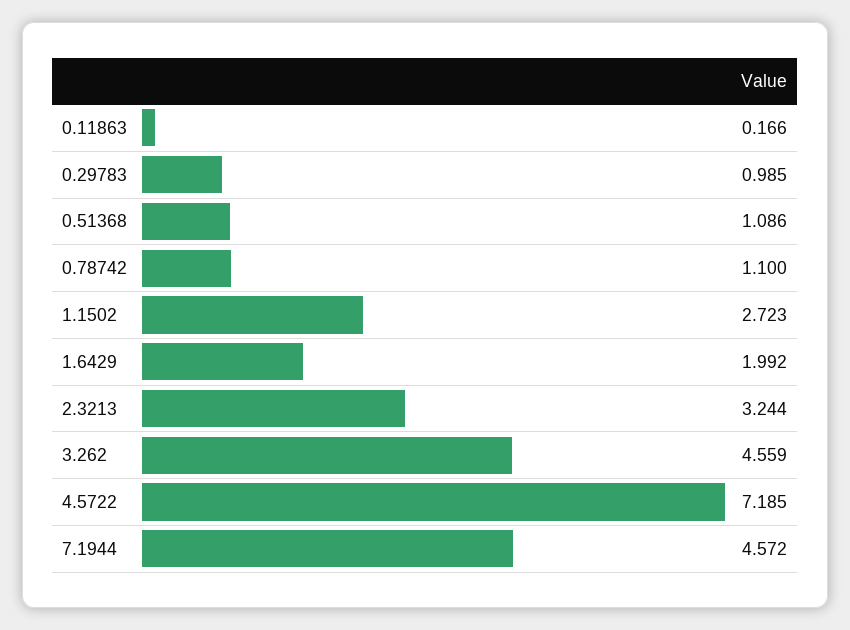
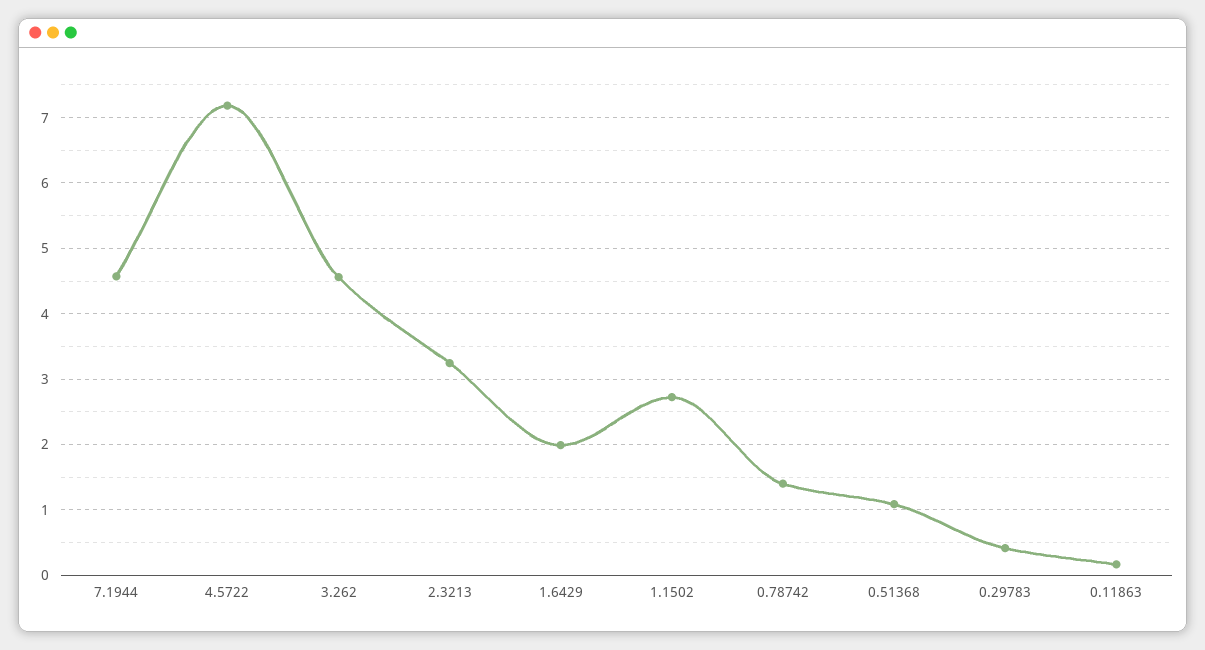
0.29783: 0.985 -> 0.4
0.78742: 1.1 -> 1.4

